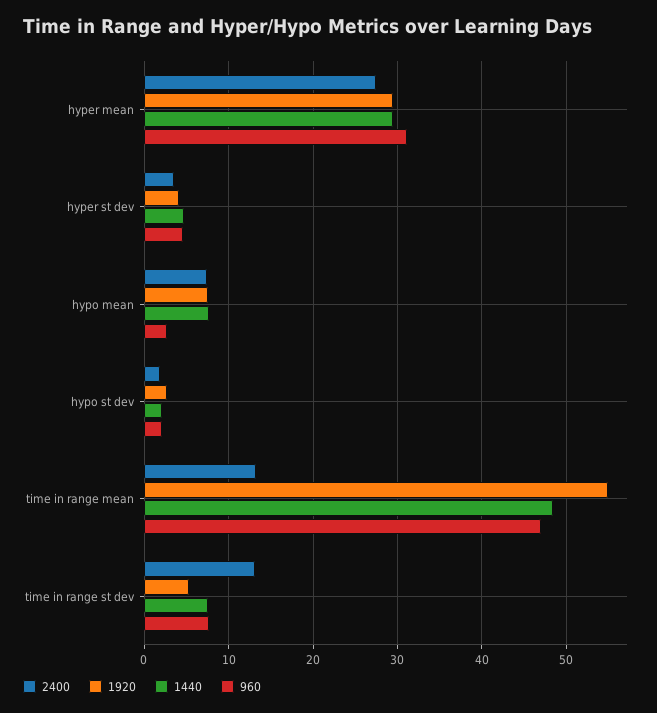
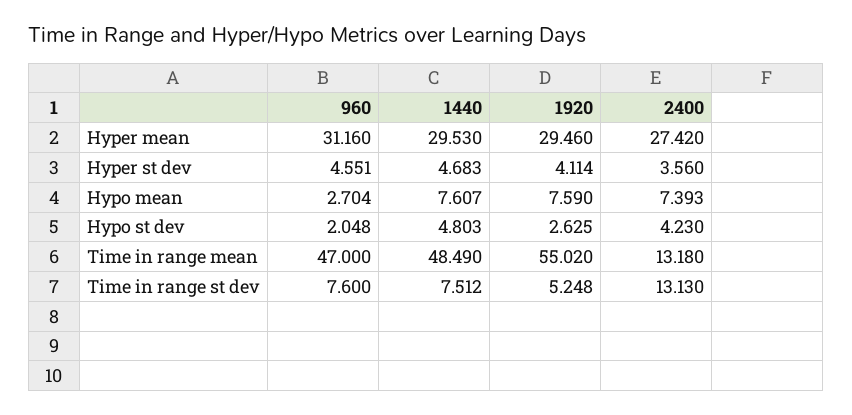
2400, hypo st dev: 2 -> 4.23
1440, hypo st dev: 2 -> 4.803

